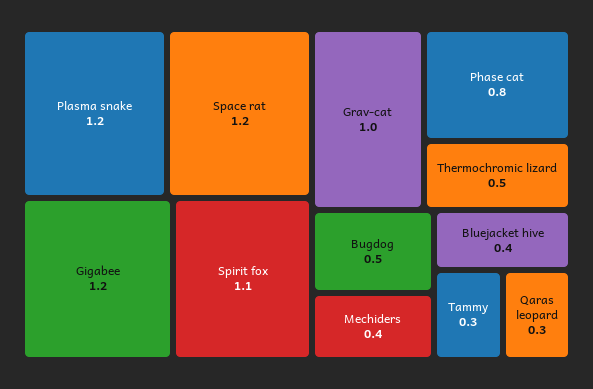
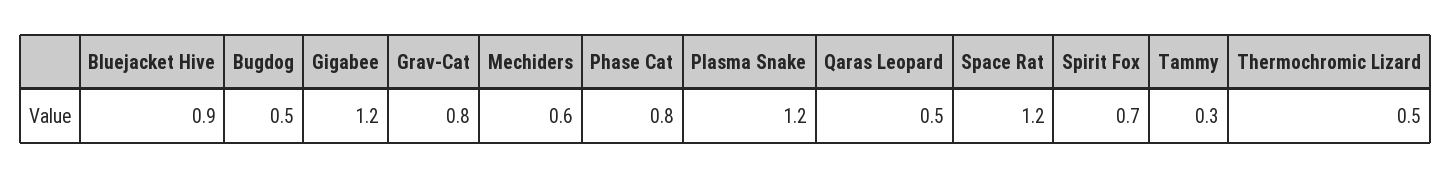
Spirit fox: 1.1 -> 0.7
Grav-cat: 1 -> 0.8
Mechiders: 0.4 -> 0.6
Bluejacket hive: 0.4 -> 0.9
Qaras leopard: 0.3 -> 0.5

